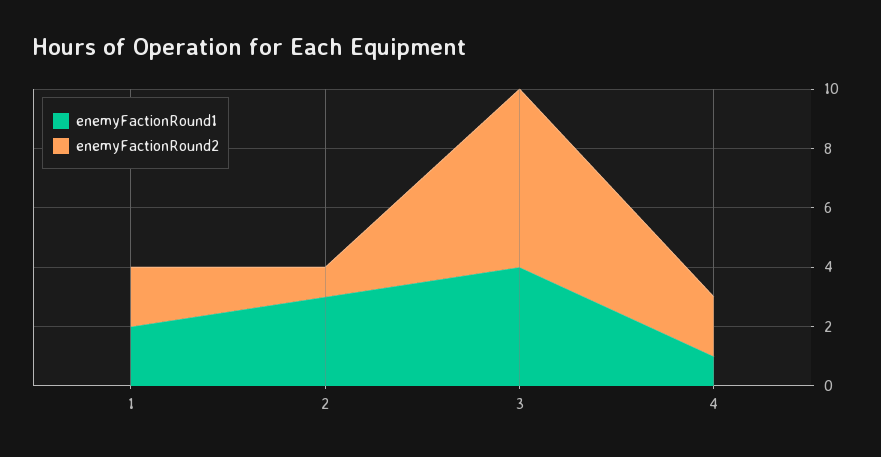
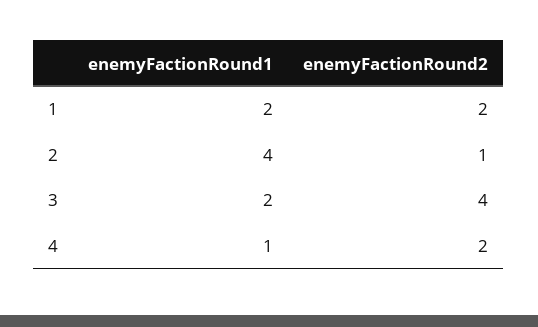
enemyFactionRound1, 2: 3 -> 4
enemyFactionRound1, 3: 4 -> 2
enemyFactionRound2, 3: 6 -> 4

